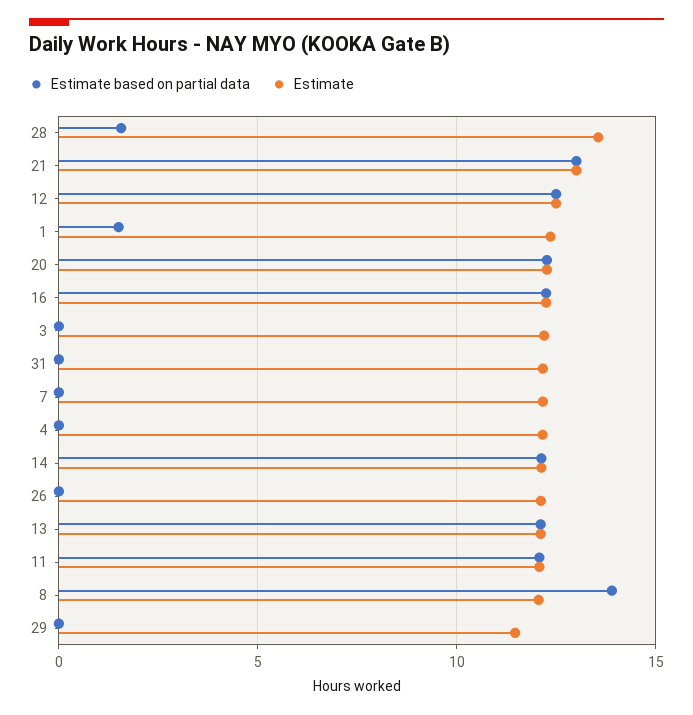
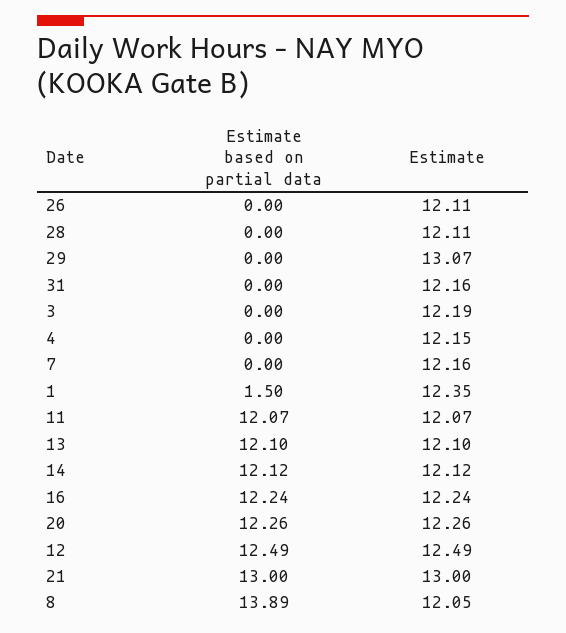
Estimate based on partial data, 28: 1.5 -> 0
Estimate, 28: 13.5 -> 12.11
Estimate, 29: 11.5 -> 13.07

